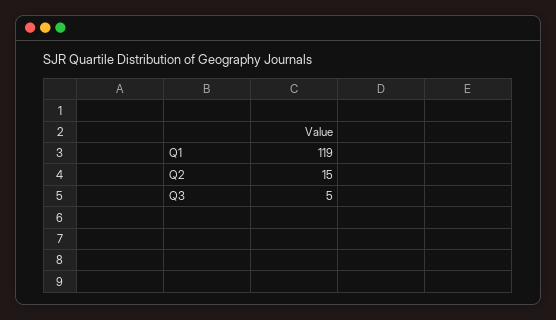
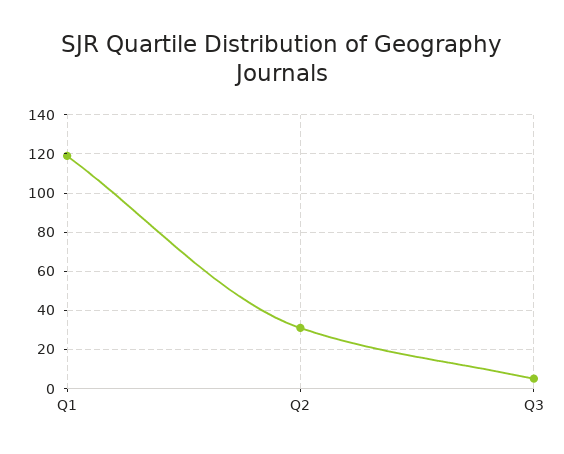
Q2: 15 -> 30

